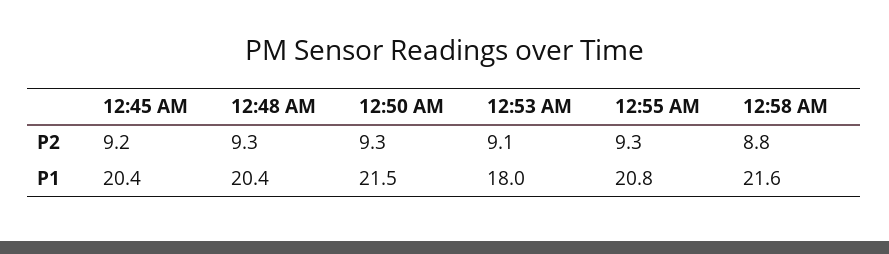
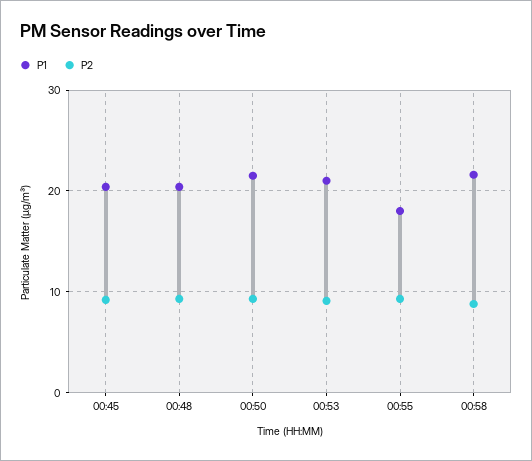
P1, 12:53 AM: 18 -> 21
P1, 12:55 AM: 20.8 -> 18

